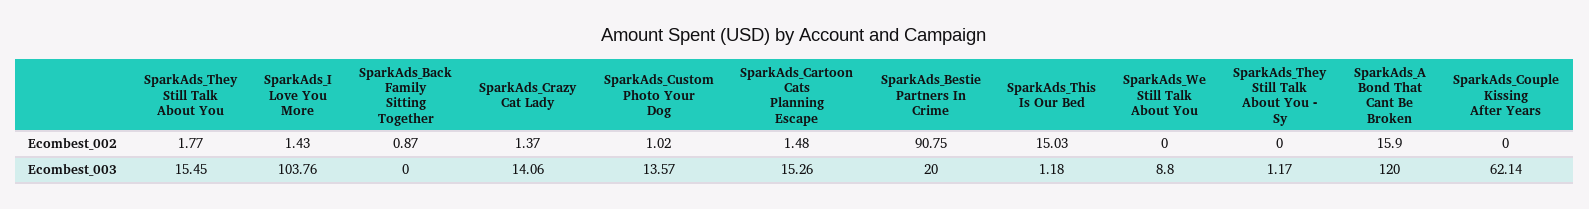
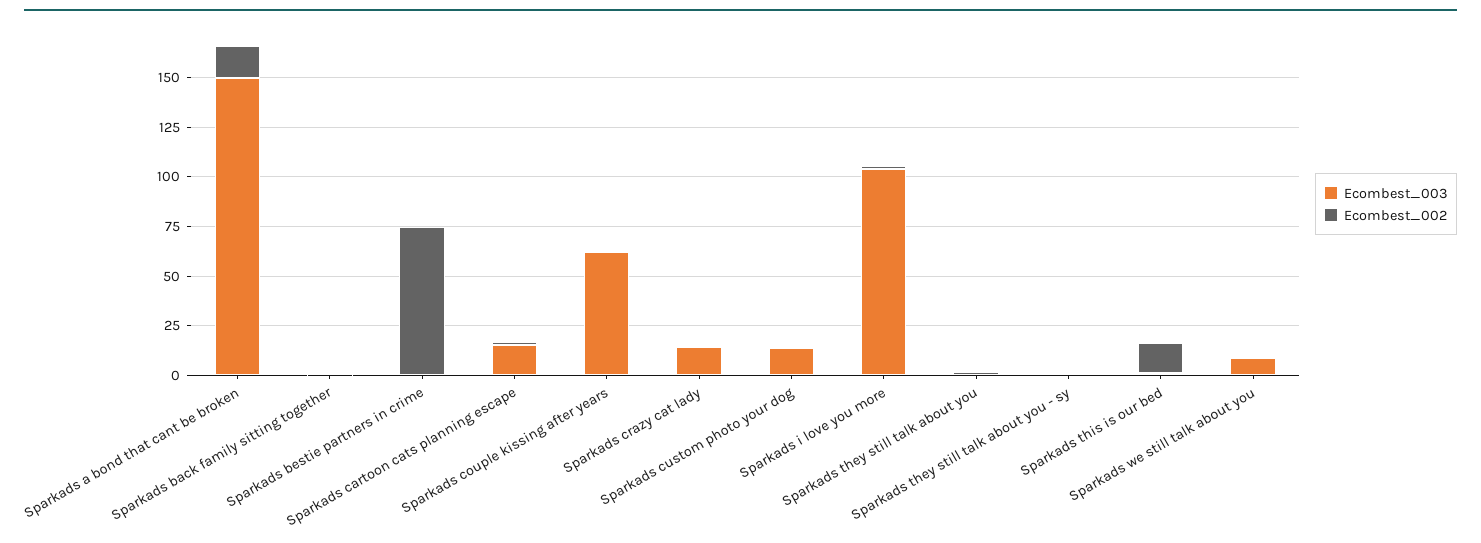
Ecombest_002, SparkAds_Bestie Partners In Crime: 90.75 -> 75
Ecombest_003, SparkAds_They Still Talk About You: 15.45 -> 0
Ecombest_003, SparkAds_Bestie Partners In Crime: 20 -> 0
Ecombest_003, SparkAds_A Bond That Cant Be Broken: 120 -> 150

